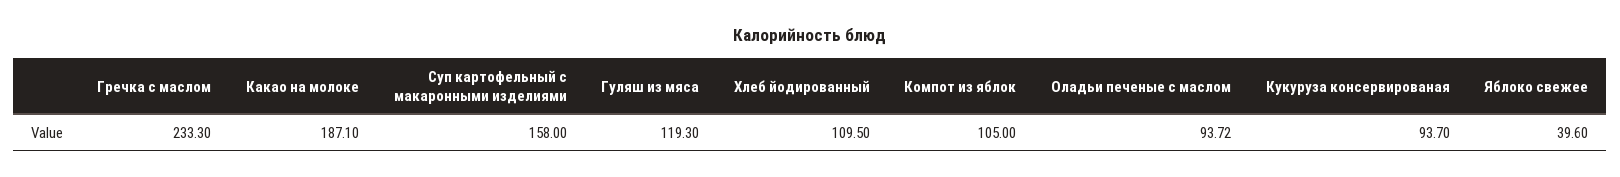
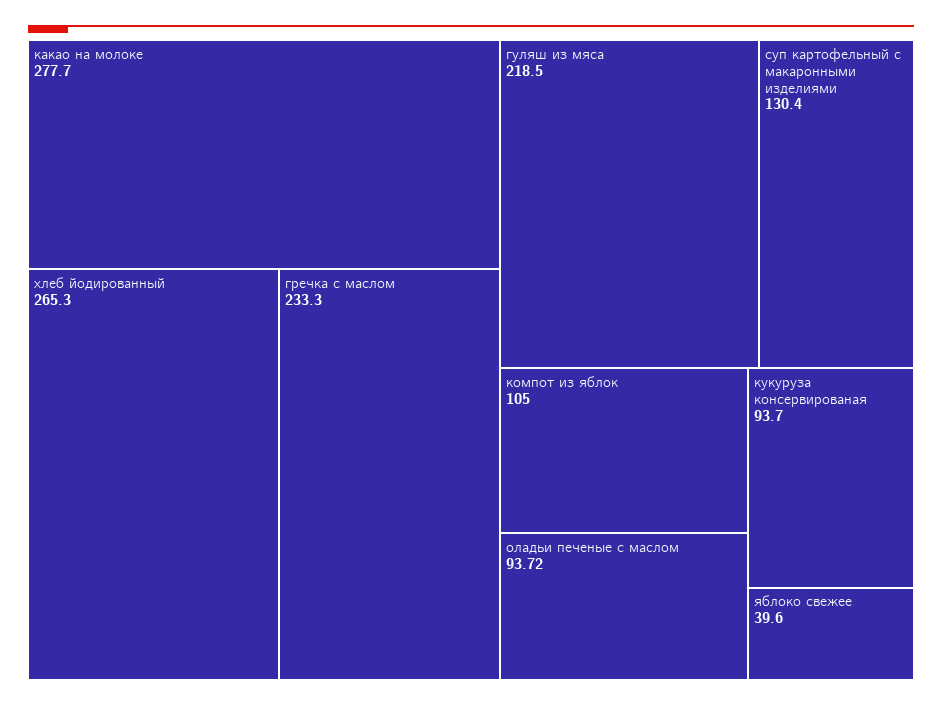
Какао на молоке: 187.1 -> 277.7
Суп картофельный с макаронными изделиями: 158 -> 130.4
Гуляш из мяса: 119.3 -> 218.5
Хлеб йодированный: 109.5 -> 265.3

